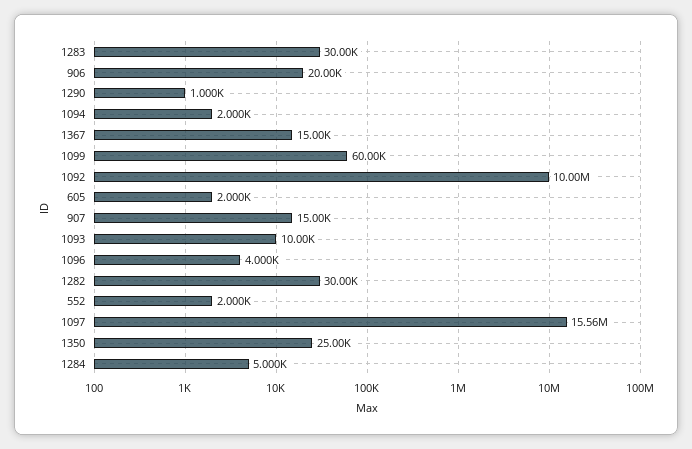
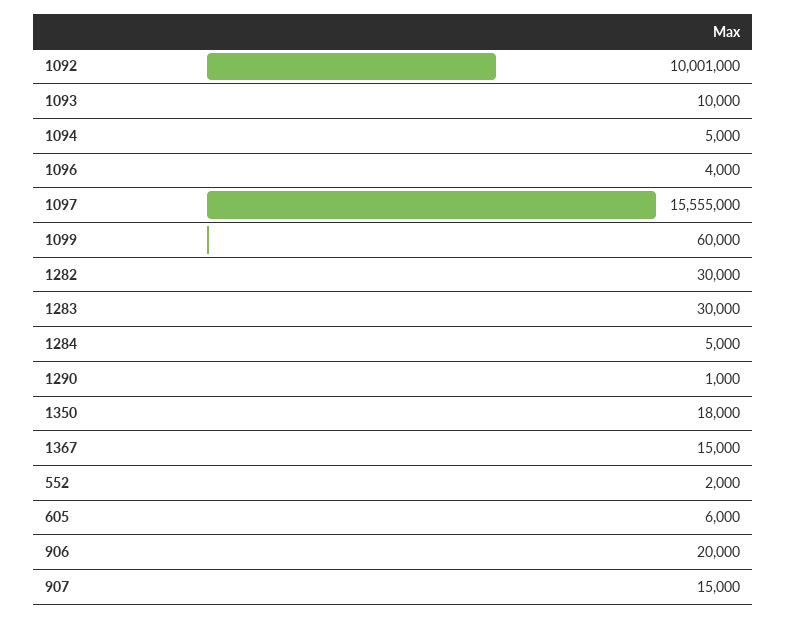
1094: 2000 -> 5000
605: 2000 -> 6000
1350: 25000 -> 18000

